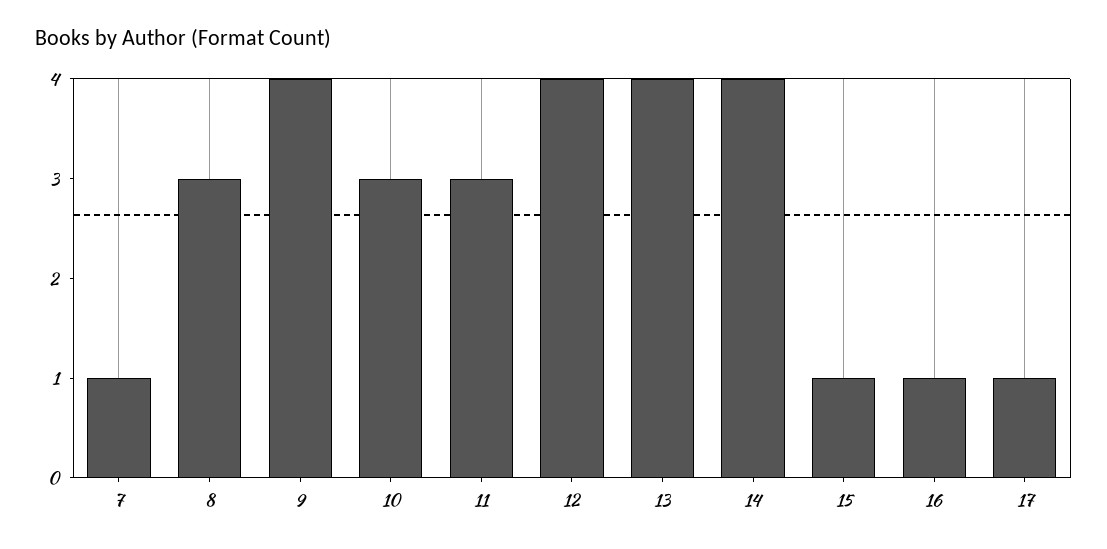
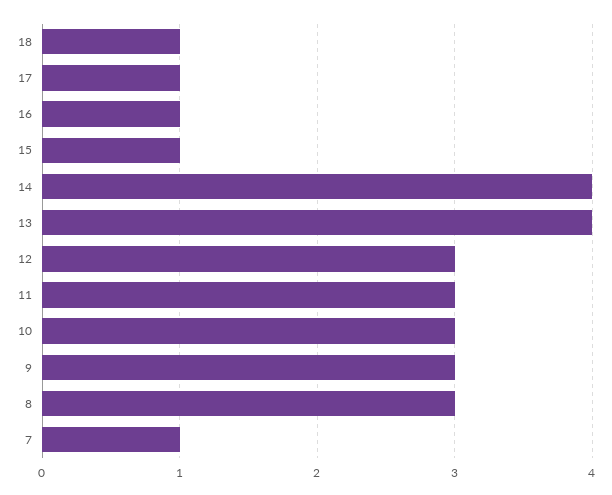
9: 4 -> 3
12: 4 -> 3
18: none -> 1

